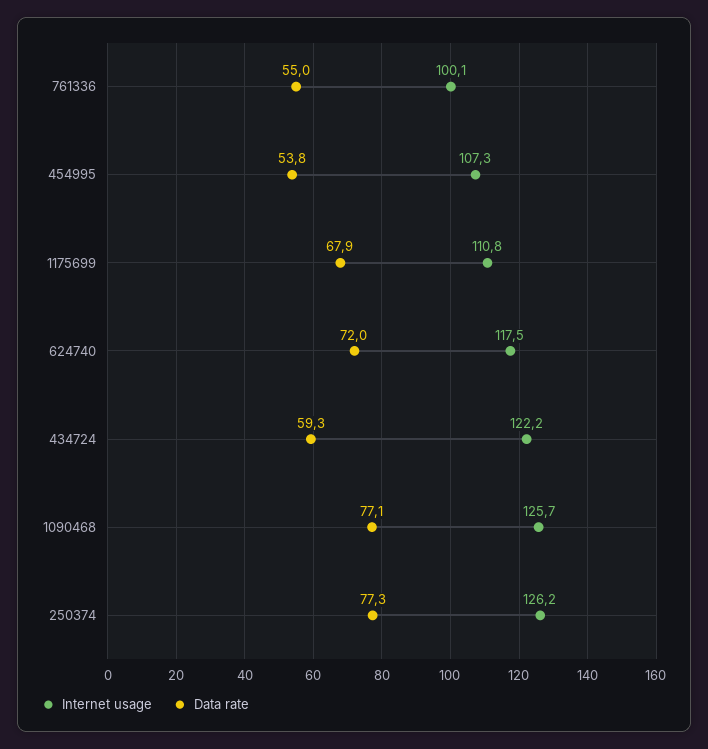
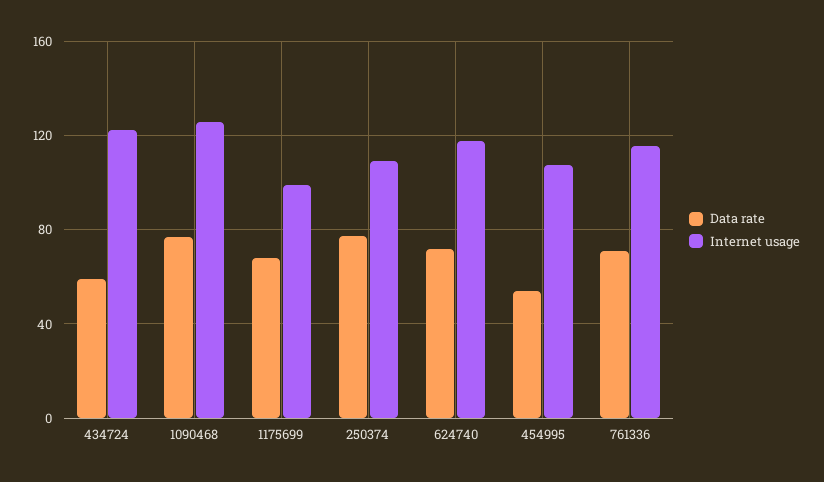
Internet usage, 761336: 100.1 -> 115
Data rate, 761336: 55 -> 70
Internet usage, 1175699: 110.8 -> 100
Internet usage, 250374: 126.2 -> 110

